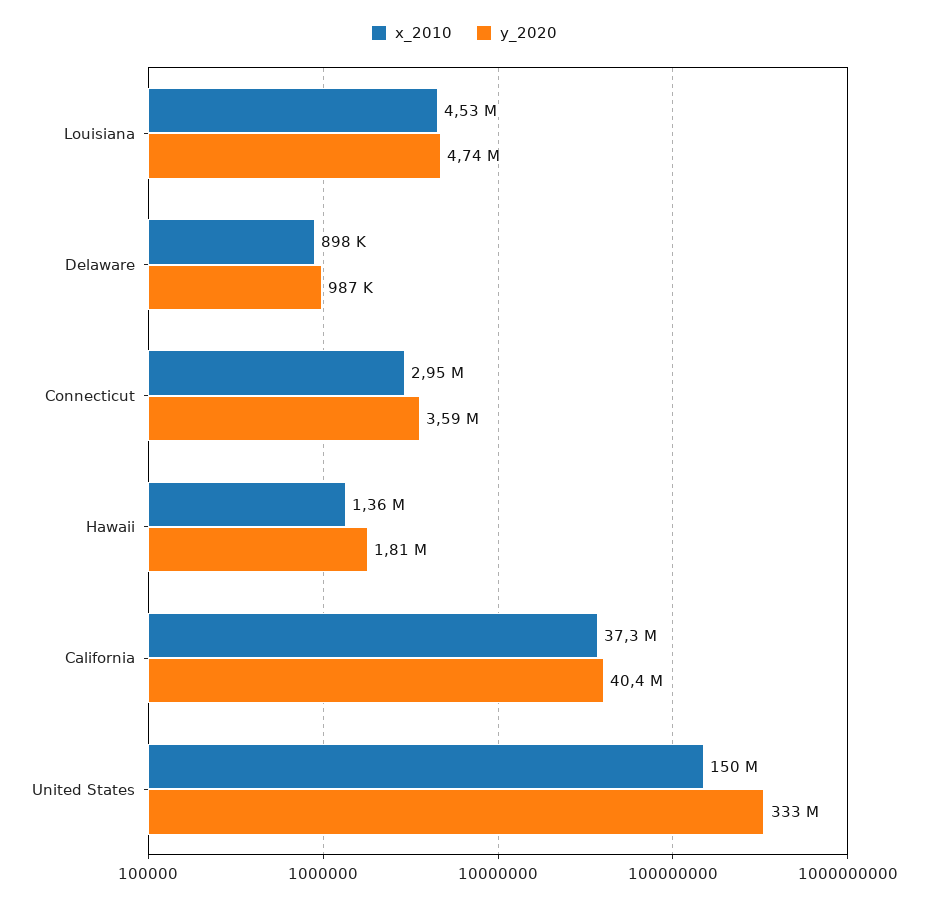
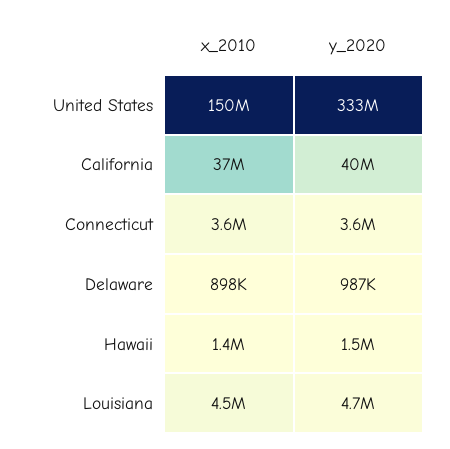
x_2010, Connecticut: 2950000 -> 3600000
y_2020, Hawaii: 1810000 -> 1500000

